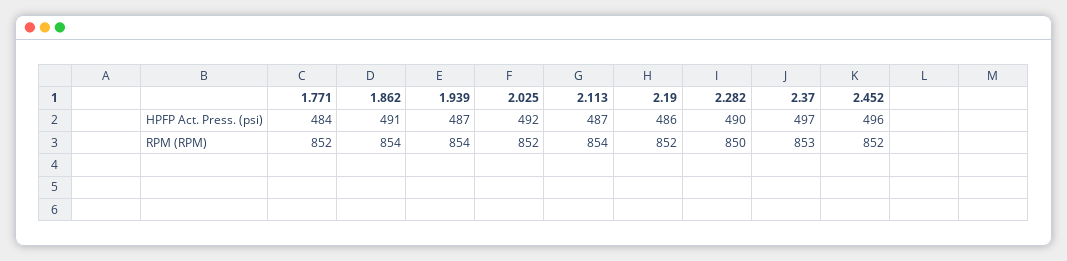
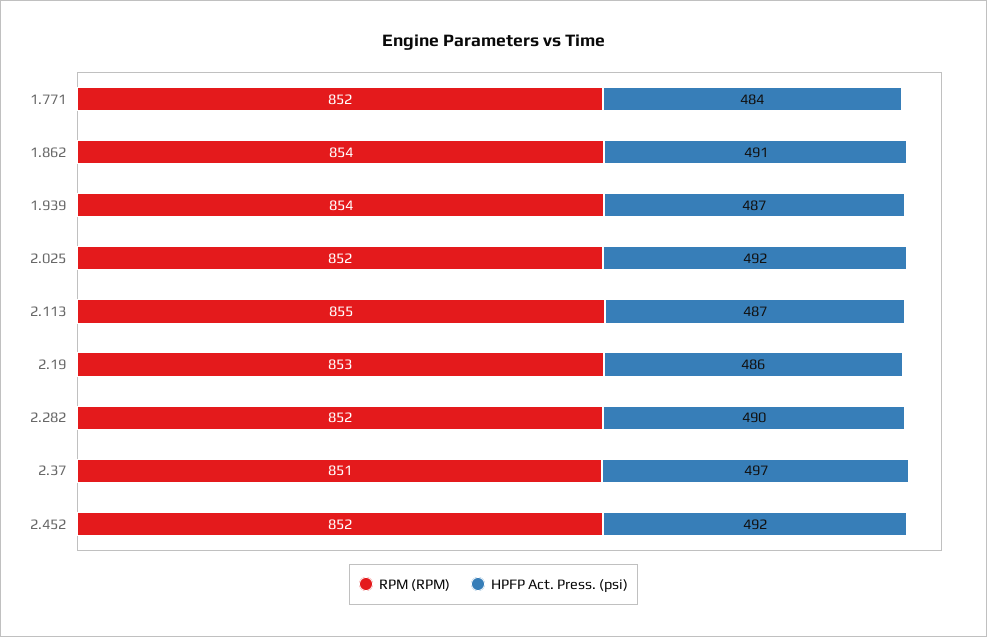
HPFP Act. Press. (psi), 2.452: 496 -> 492
RPM (RPM), 2.113: 854 -> 855
RPM (RPM), 2.19: 852 -> 853
RPM (RPM), 2.282: 850 -> 852
RPM (RPM), 2.37: 853 -> 851

